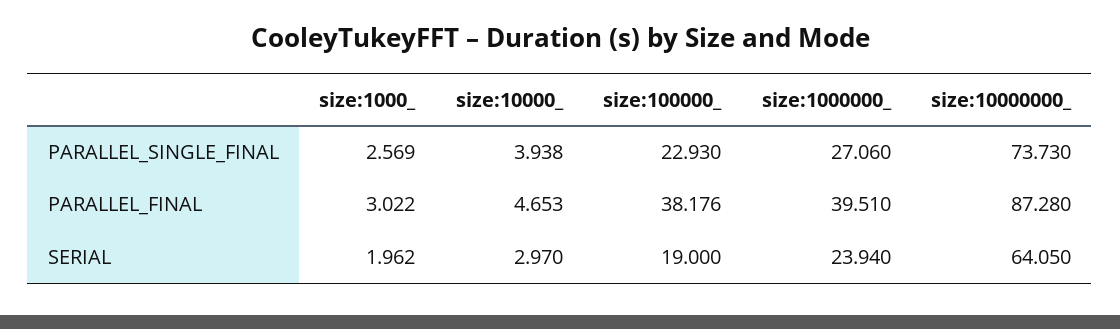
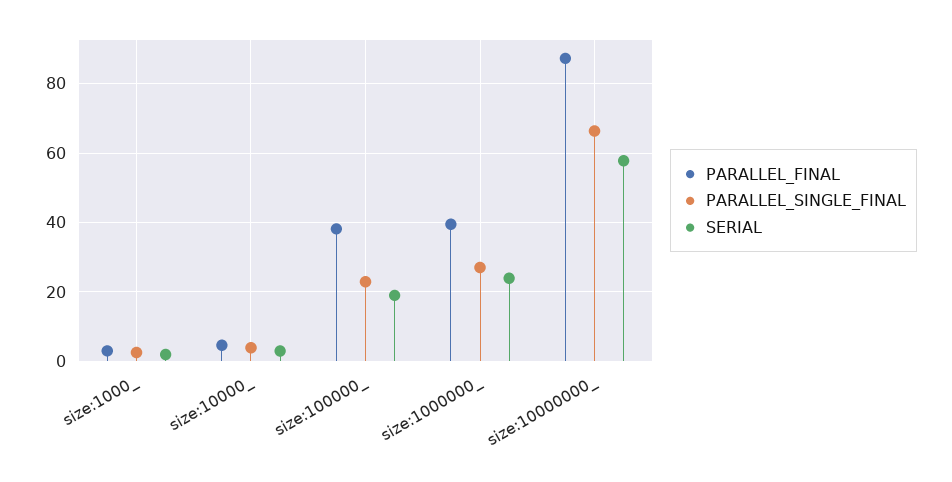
PARALLEL_SINGLE_FINAL, size:10000000_: 73.73 -> 66
SERIAL, size:10000000_: 64.05 -> 58

